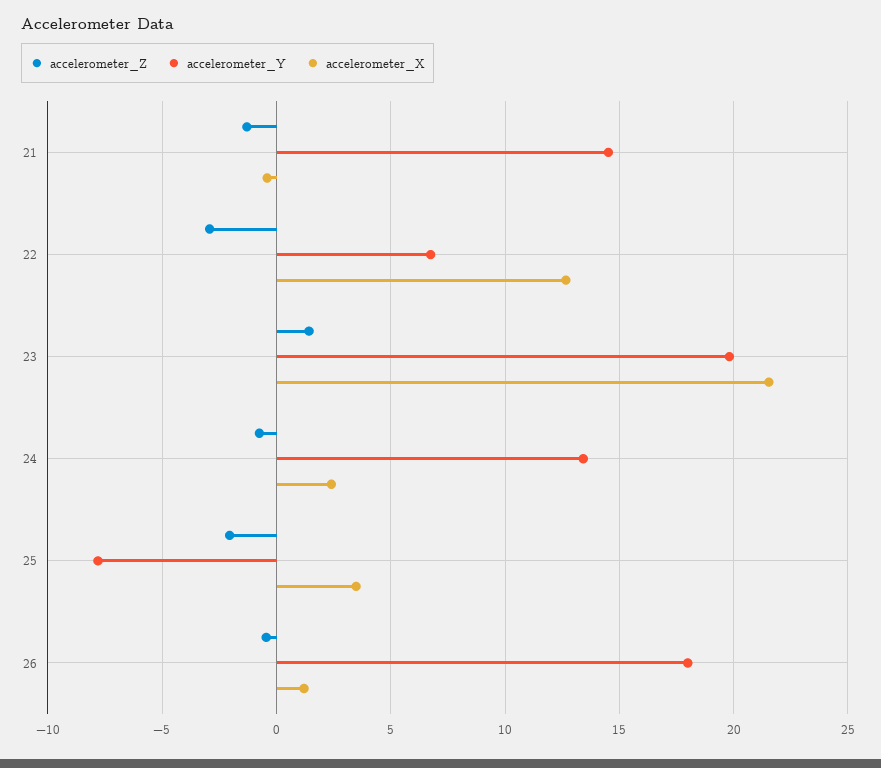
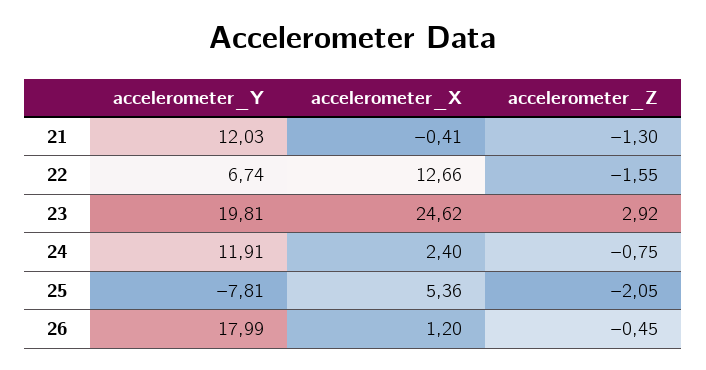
accelerometer_Y, 21: 14.5 -> 12.03
accelerometer_Z, 22: -3 -> -1.55
accelerometer_Z, 23: 1.5 -> 2.92
accelerometer_X, 23: 21.5 -> 24.62
accelerometer_Y, 24: 13.5 -> 11.91
accelerometer_X, 25: 3.5 -> 5.36

